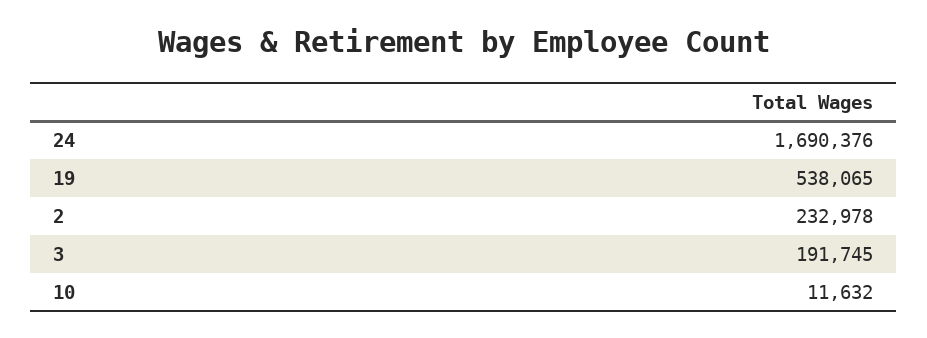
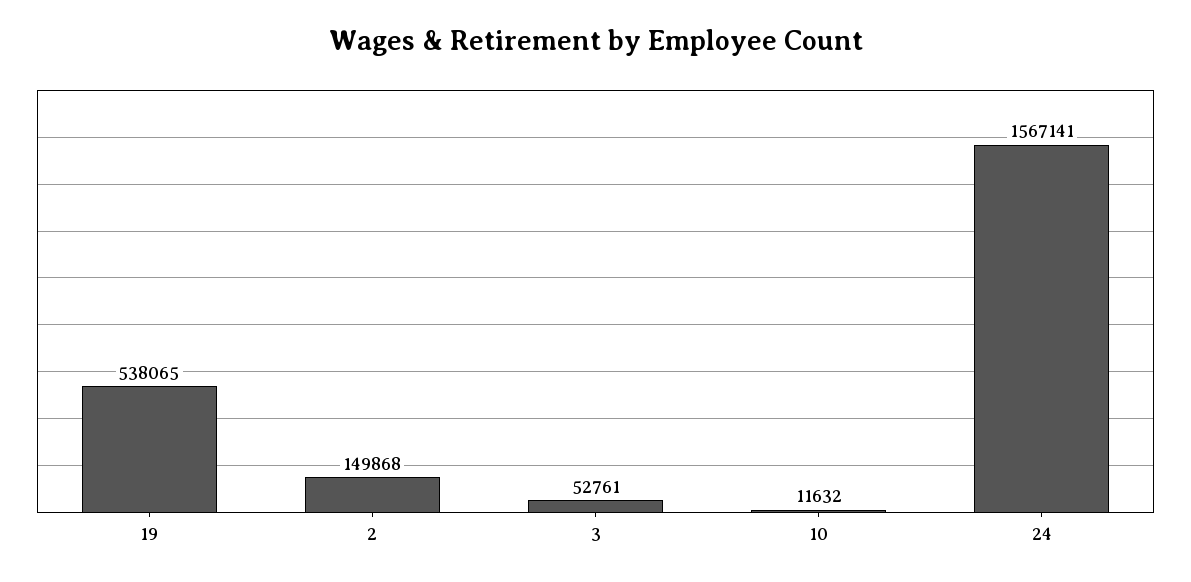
24: 1690376 -> 1567141
2: 232978 -> 149868
3: 191745 -> 52761

